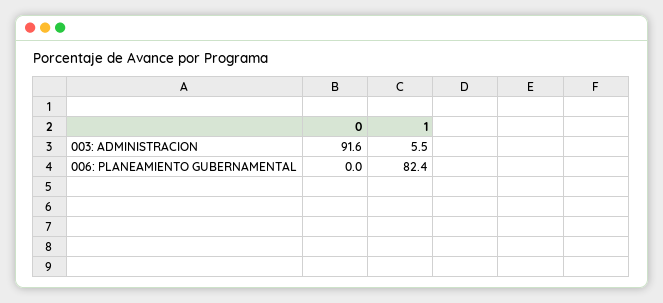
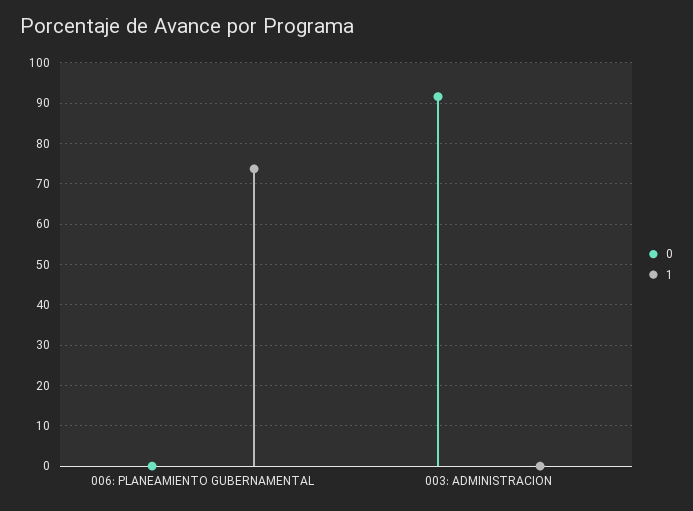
1, 003: ADMINISTRACION: 5.5 -> 0
1, 006: PLANEAMIENTO GUBERNAMENTAL: 82.4 -> 74

